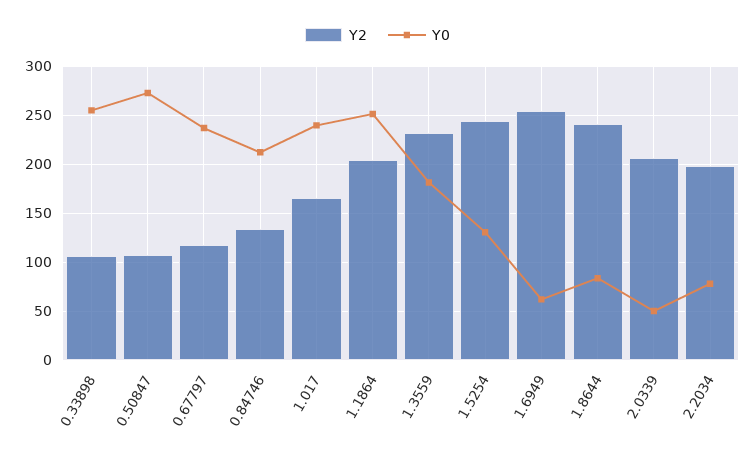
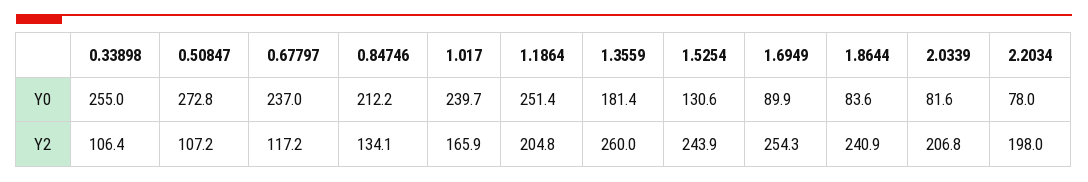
Y2, 1.3559: 230 -> 260
Y0, 1.6949: 60 -> 89.9
Y0, 2.0339: 50 -> 81.6

